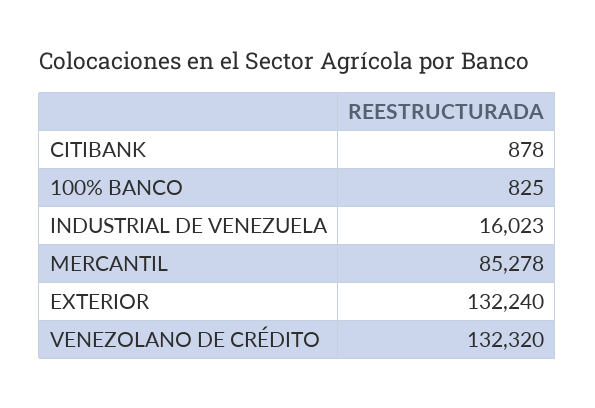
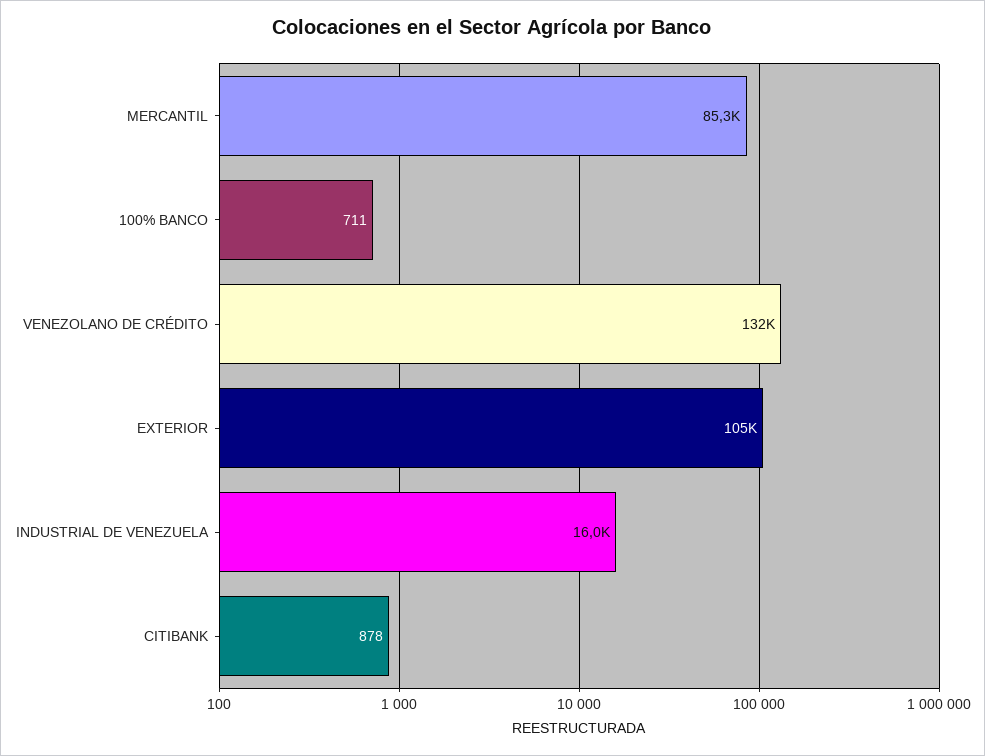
100% BANCO: 825 -> 711
EXTERIOR: 132240 -> 105000

